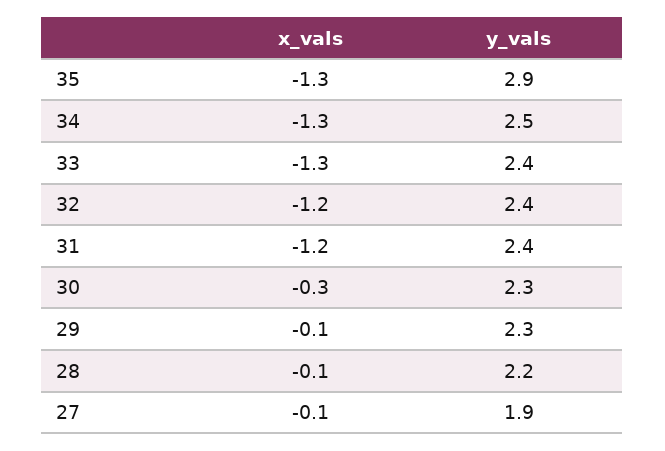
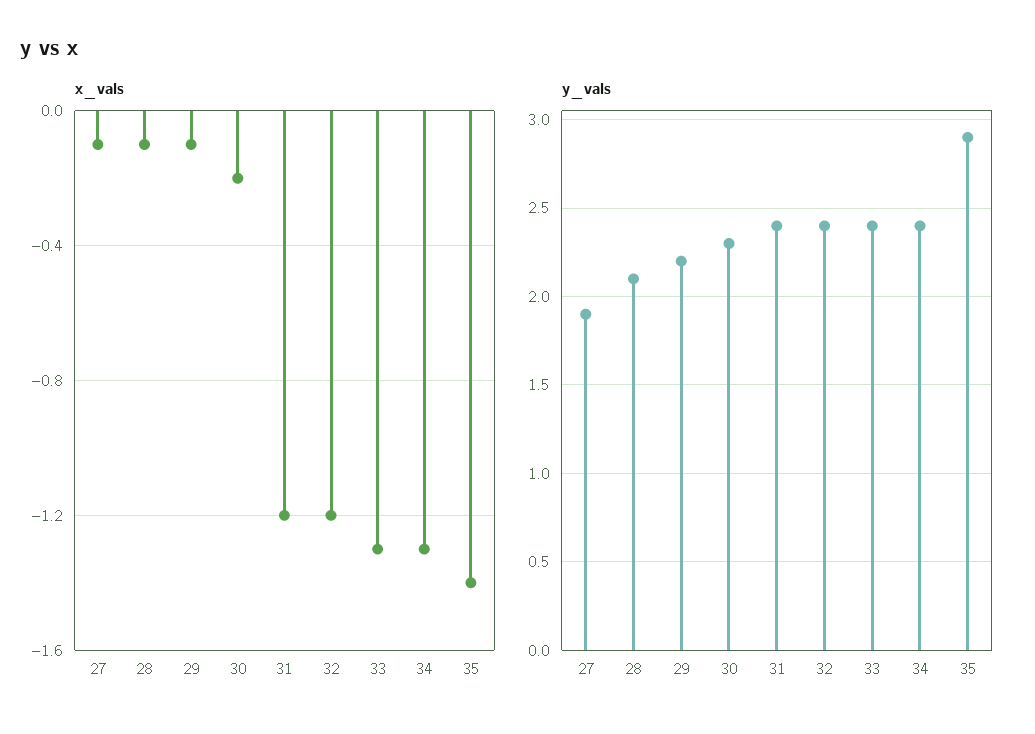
x_vals, 35: -1.3 -> -1.4
y_vals, 34: 2.5 -> 2.4
x_vals, 30: -0.3 -> -0.2
y_vals, 29: 2.3 -> 2.2
y_vals, 28: 2.2 -> 2.1

